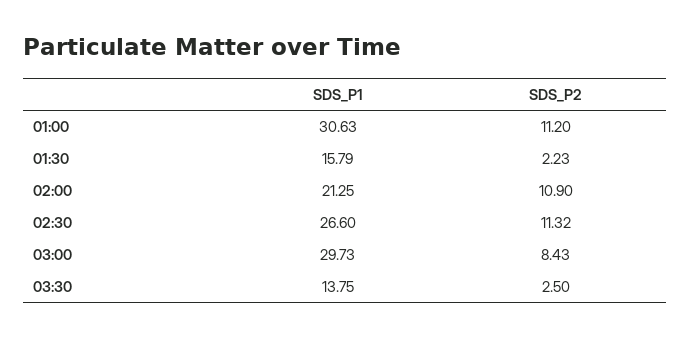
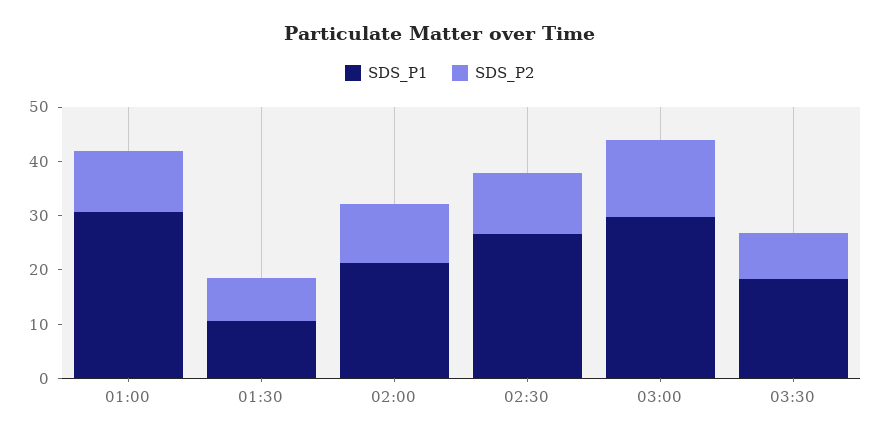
SDS_P1, 01:30: 15.79 -> 10
SDS_P2, 01:30: 2.23 -> 8
SDS_P2, 03:00: 8.43 -> 14
SDS_P1, 03:30: 13.75 -> 18
SDS_P2, 03:30: 2.5 -> 8

